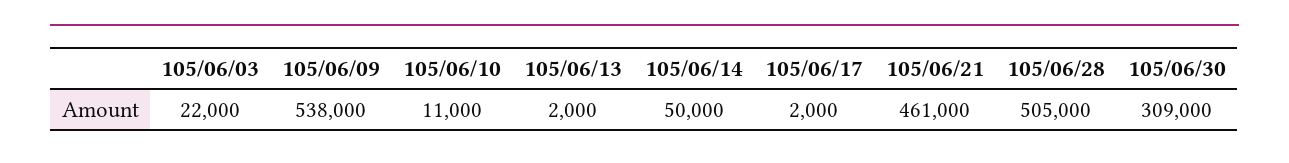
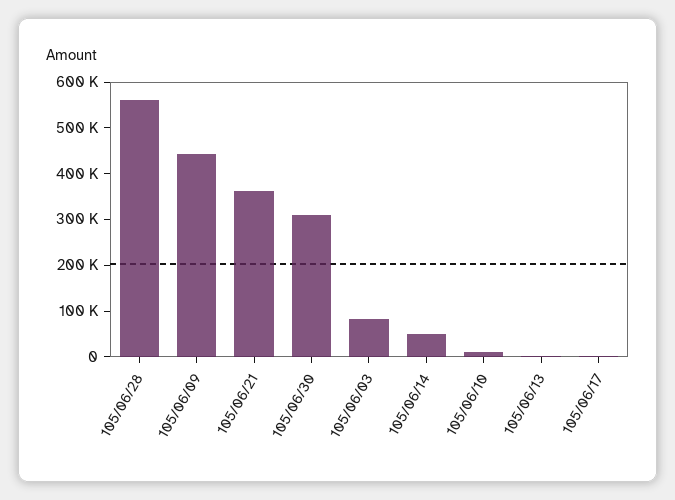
105/06/03: 22000 -> 80000
105/06/09: 538000 -> 440000
105/06/21: 461000 -> 360000
105/06/28: 505000 -> 560000

